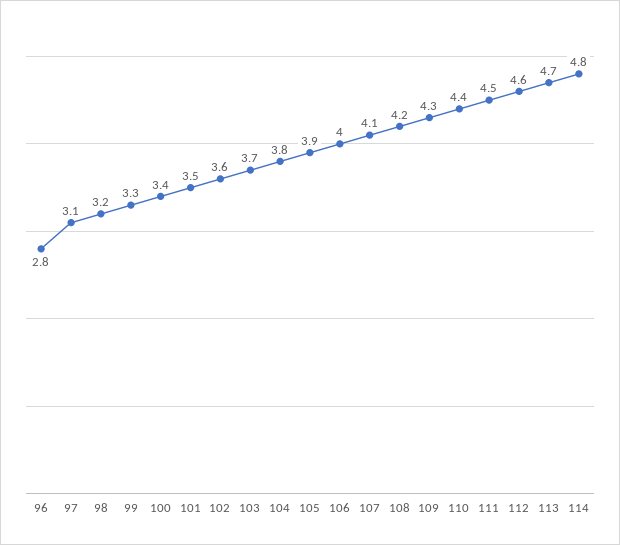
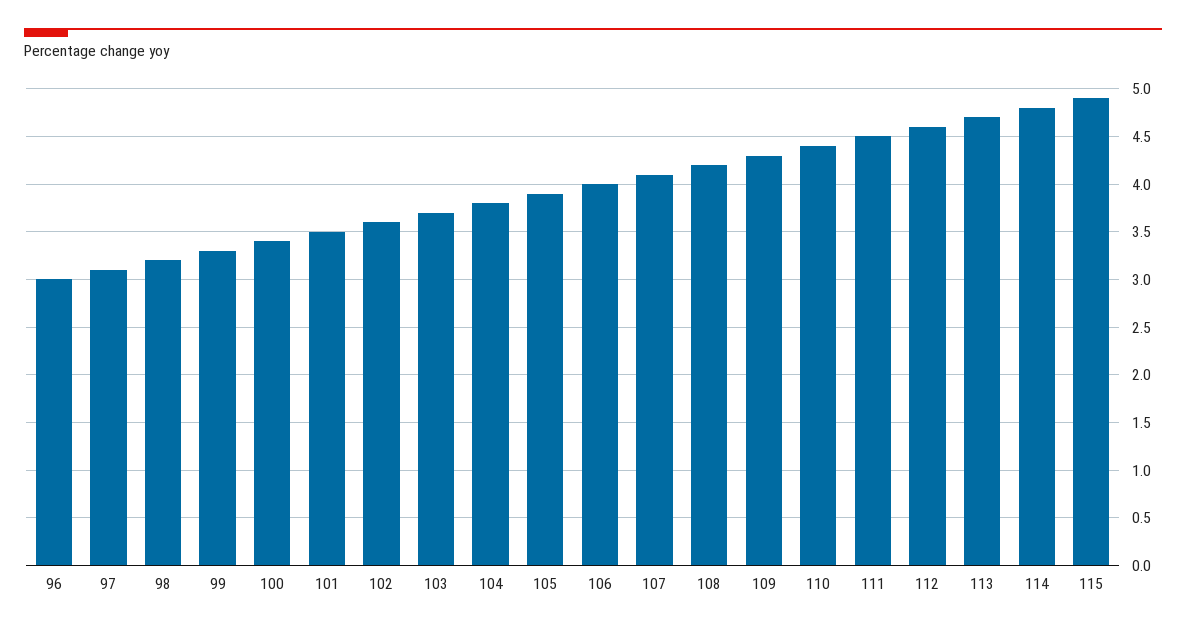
96: 2.8 -> 3
115: none -> 4.9

